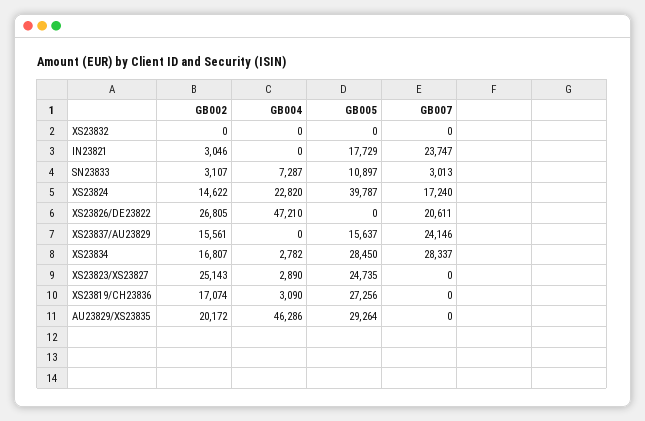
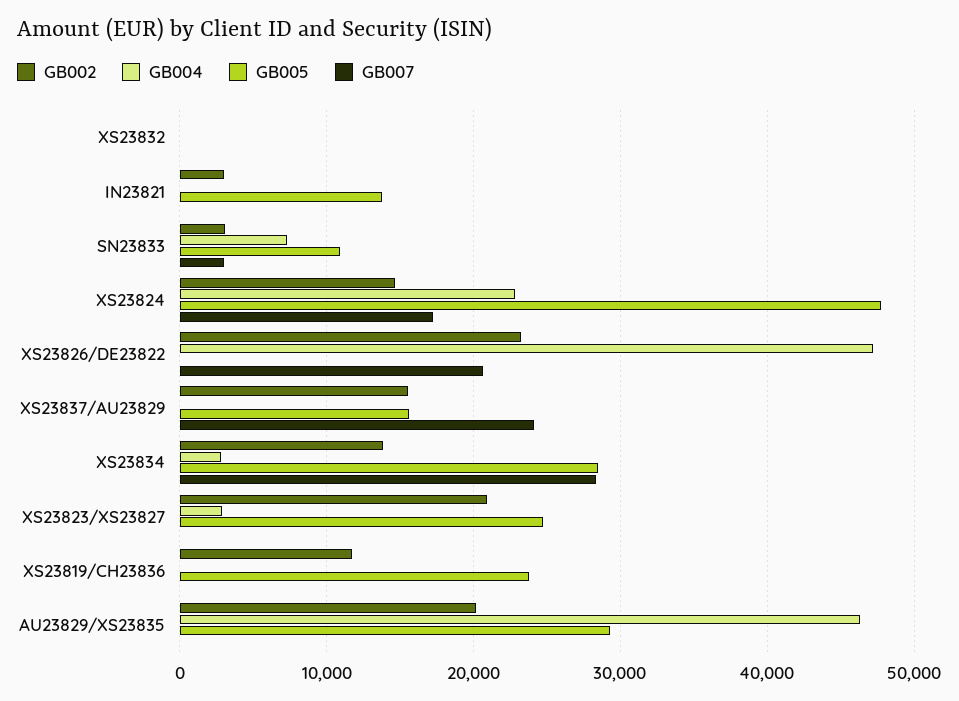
GB005, IN23821: 17729 -> 14000
GB007, IN23821: 23747 -> 0
GB005, XS23824: 39787 -> 48000
GB002, XS23826/DE23822: 26805 -> 23000
GB002, XS23834: 16807 -> 14000
GB002, XS23823/XS23827: 25143 -> 21000
GB002, XS23819/CH23836: 17074 -> 12000
GB004, XS23819/CH23836: 3090 -> 0
GB005, XS23819/CH23836: 27256 -> 24000

